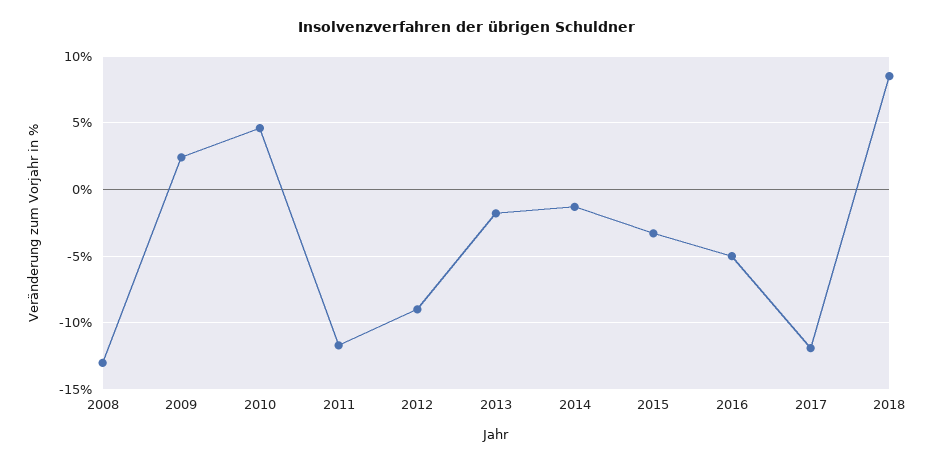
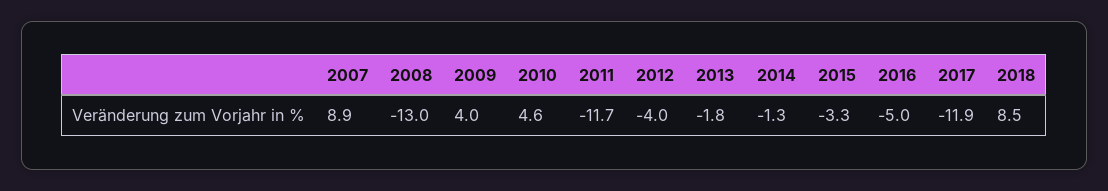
2009: 2.5 -> 4
2012: -9 -> -4
2007: none -> 8.9

